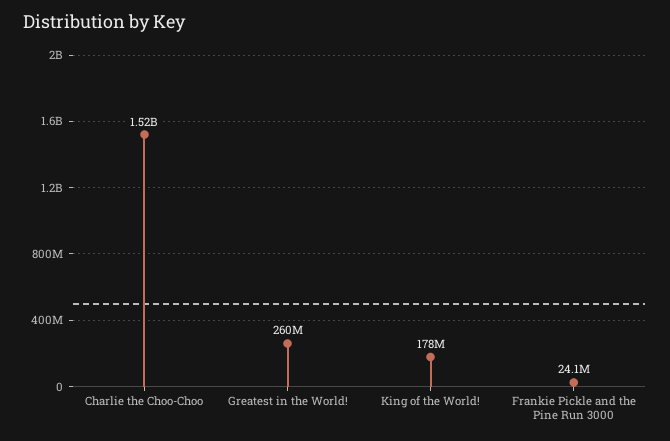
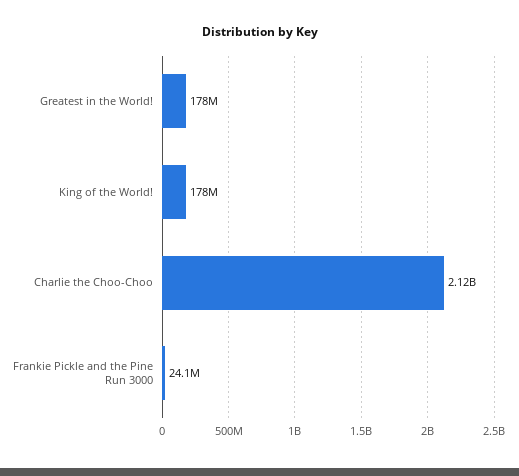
Charlie the Choo-Choo: 1520000000 -> 2120000000
Greatest in the World!: 260000000 -> 178000000

